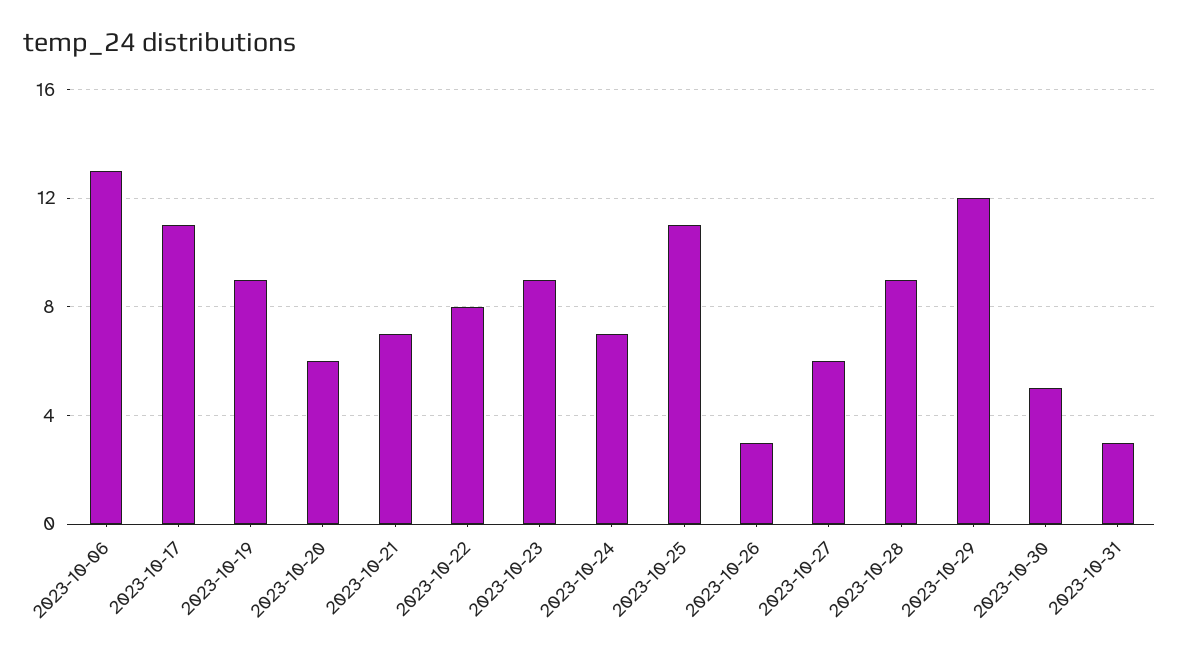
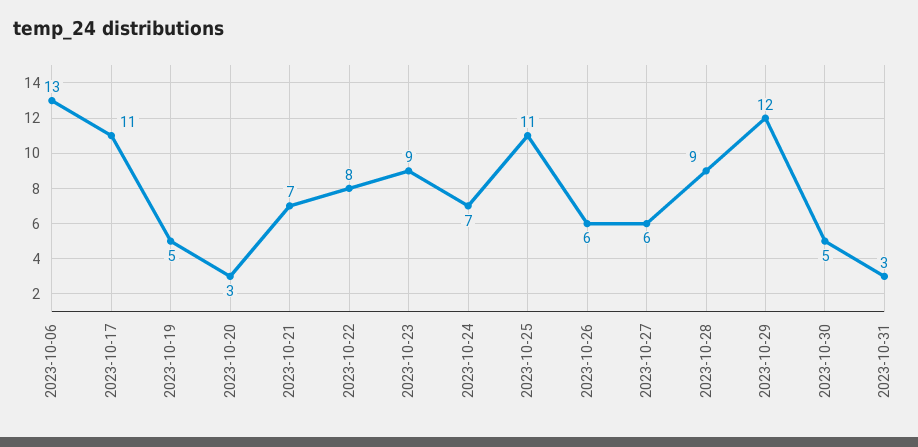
2023-10-19: 9 -> 5
2023-10-20: 6 -> 3
2023-10-26: 3 -> 6

